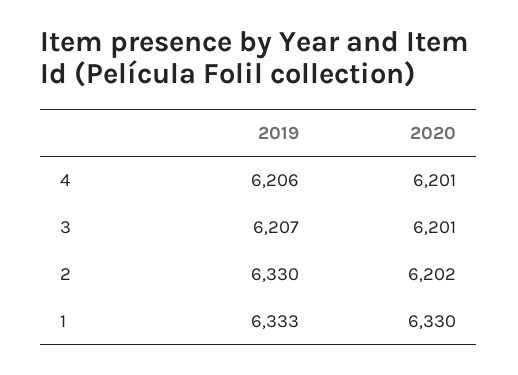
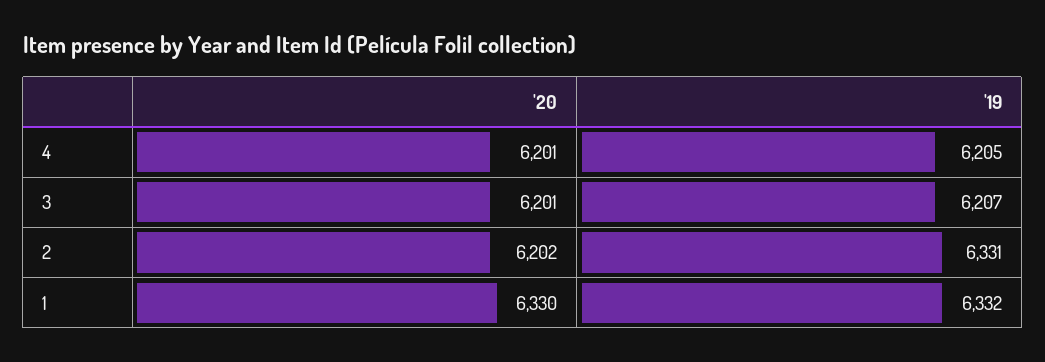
2019, 4: 6206 -> 6205
2019, 2: 6330 -> 6331
2019, 1: 6333 -> 6332

